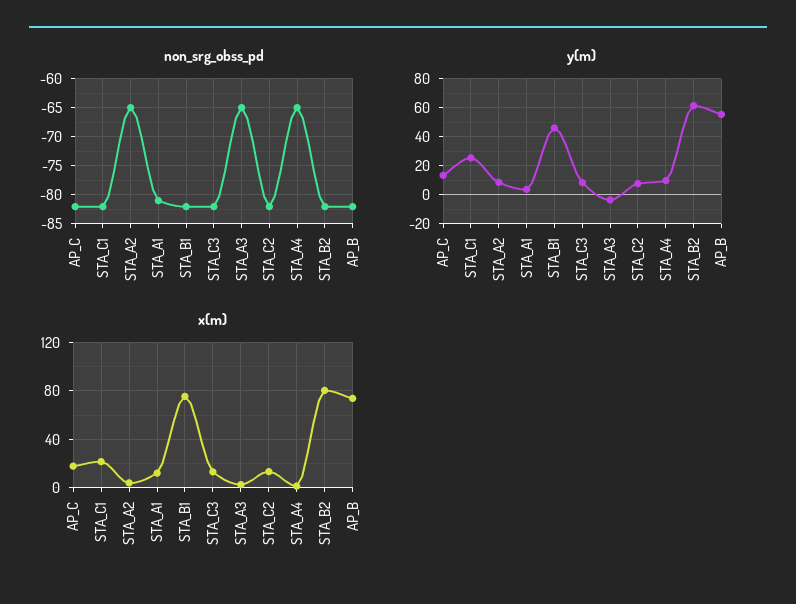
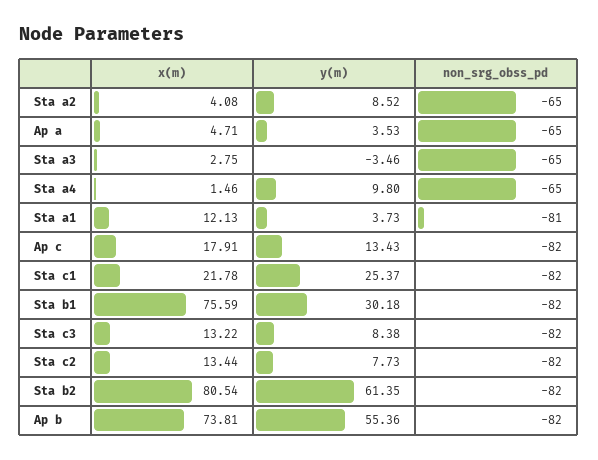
y(m), STA_B1: 45 -> 30.18
x(m), Ap a: none -> 4.71
y(m), Ap a: none -> 3.53
non_srg_obss_pd, Ap a: none -> -65

